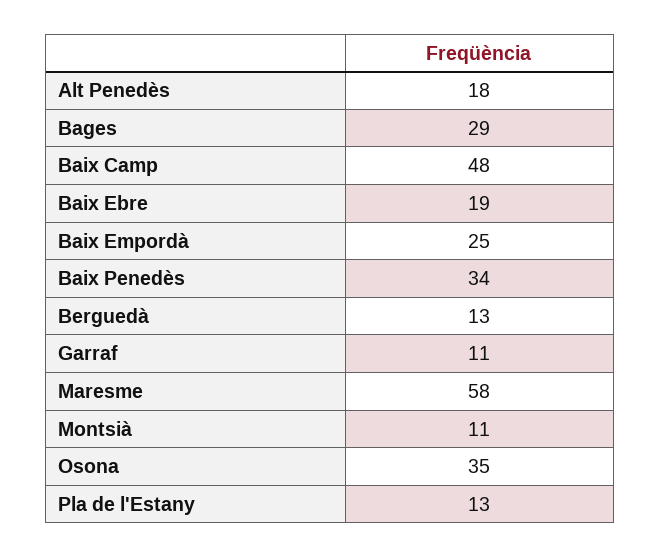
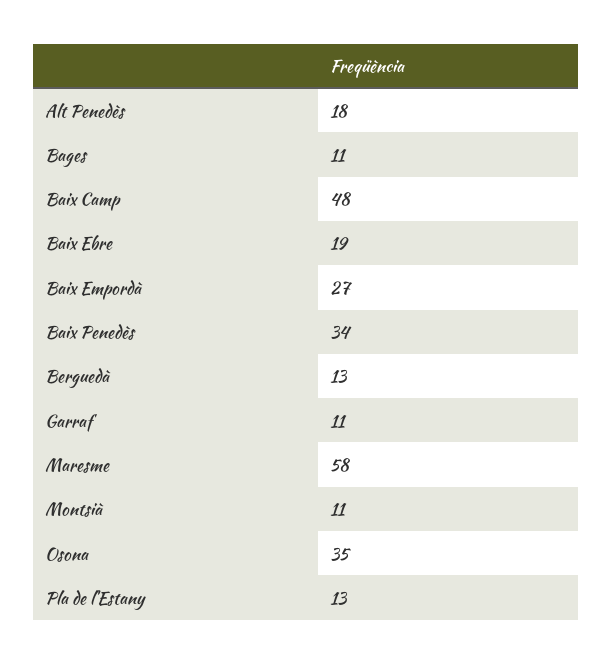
Bages: 29 -> 11
Baix Empordà: 25 -> 27

